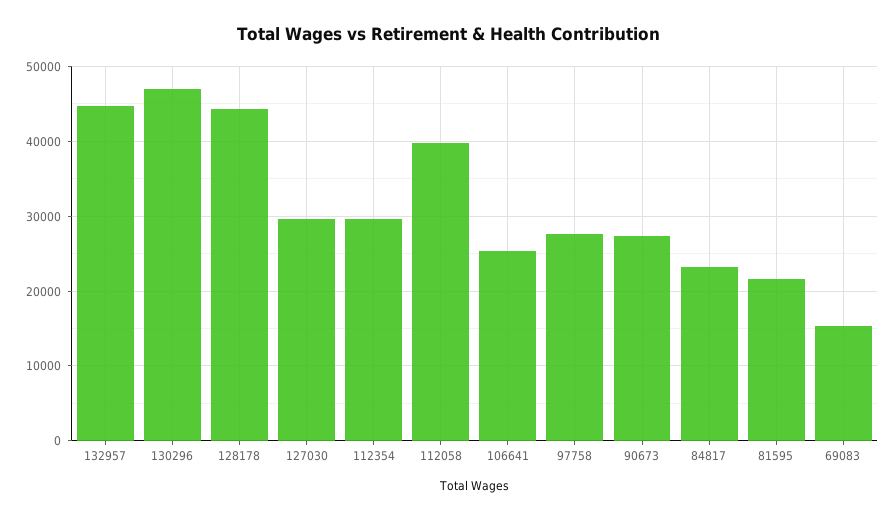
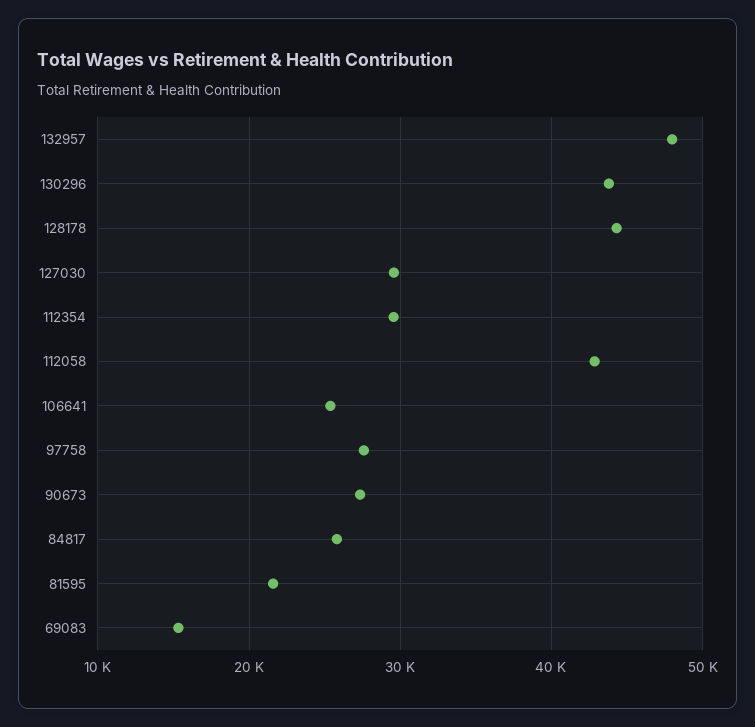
132957: 45000 -> 48000
130296: 47000 -> 44000
112058: 40000 -> 43000
84817: 23000 -> 26000

